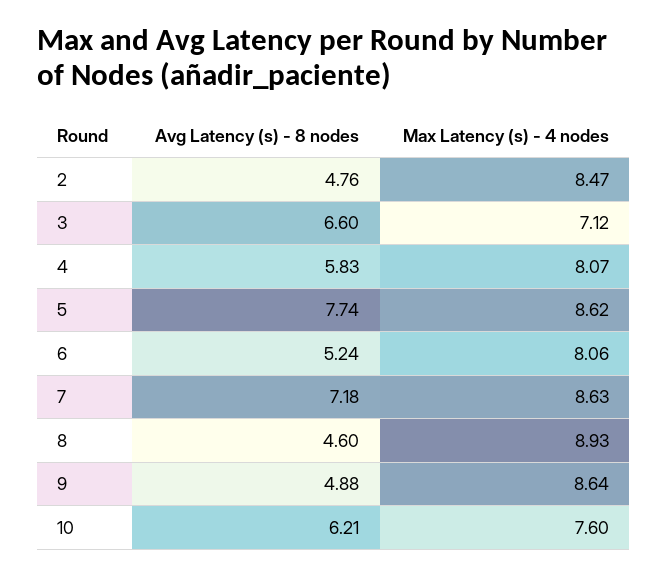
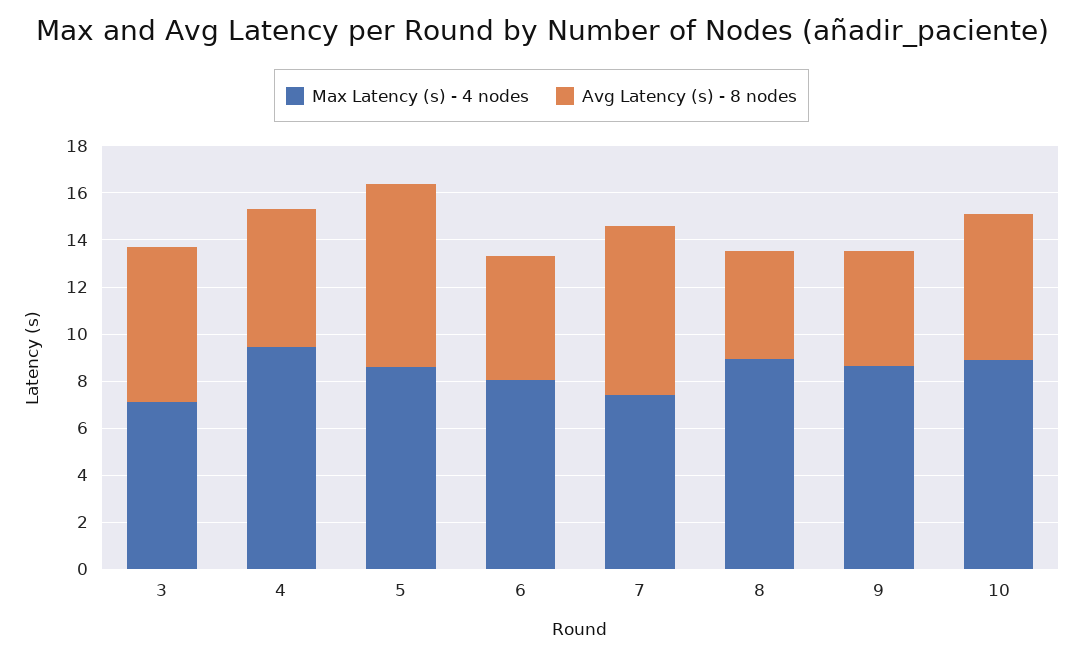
Avg Latency (s) - 8 nodes, 2: 4.76 -> none
Max Latency (s) - 4 nodes, 2: 8.47 -> none
Max Latency (s) - 4 nodes, 4: 8.07 -> 9.5
Max Latency (s) - 4 nodes, 7: 8.63 -> 7.5
Max Latency (s) - 4 nodes, 10: 7.6 -> 9

